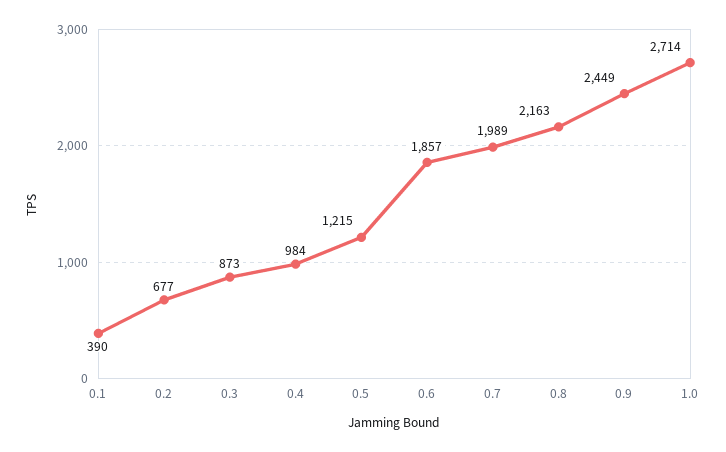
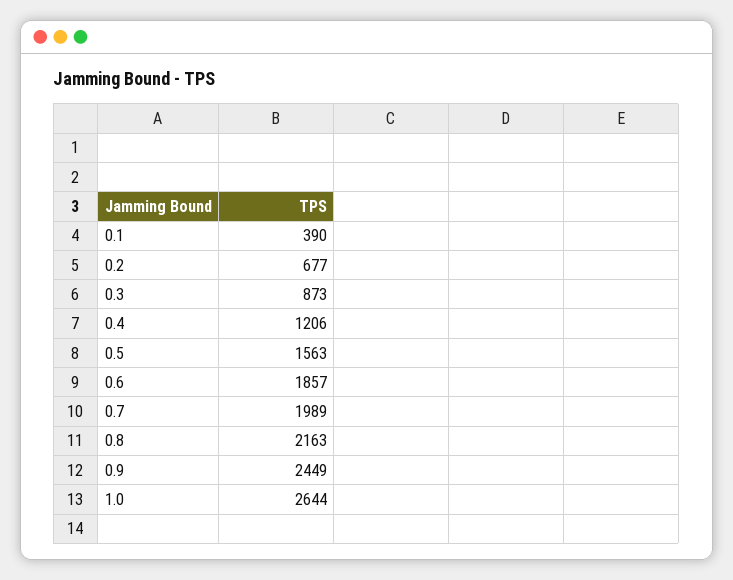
0.4: 984 -> 1206
0.5: 1215 -> 1563
1.0: 2714 -> 2644

